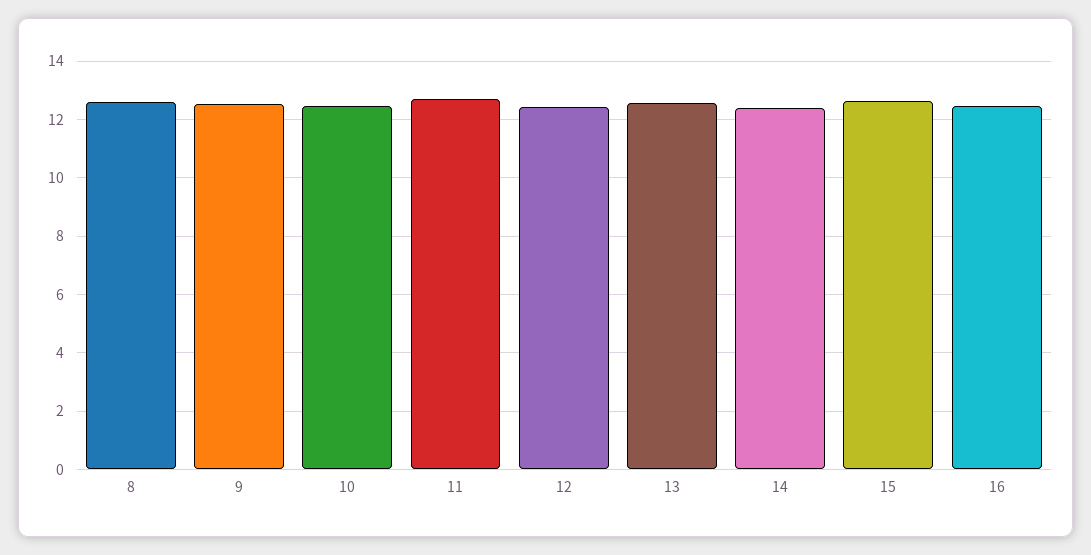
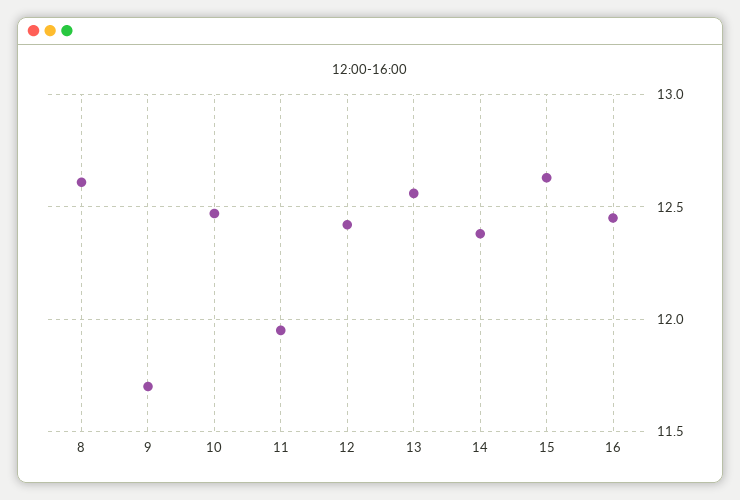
9: 12.5 -> 11.7
11: 12.75 -> 11.95

